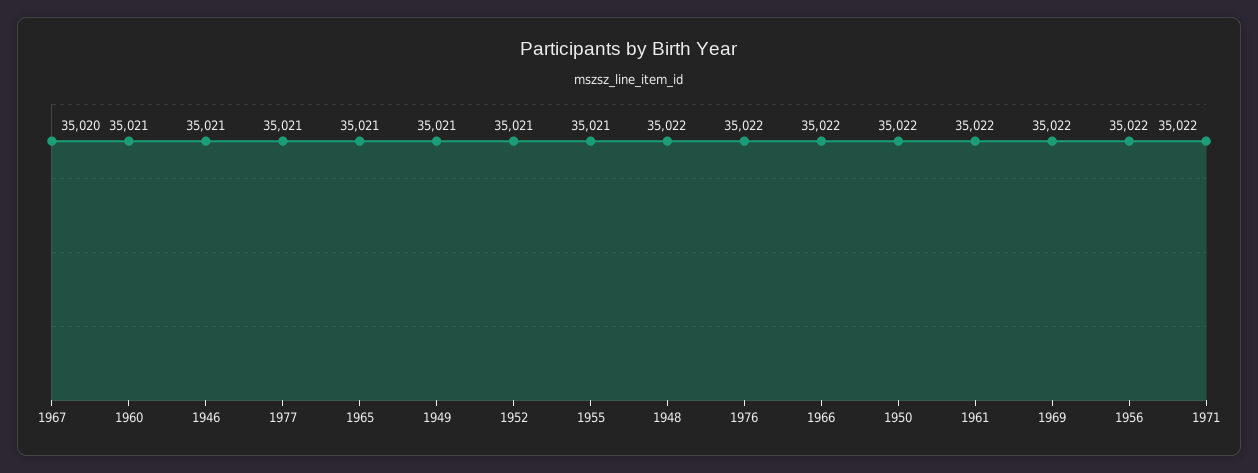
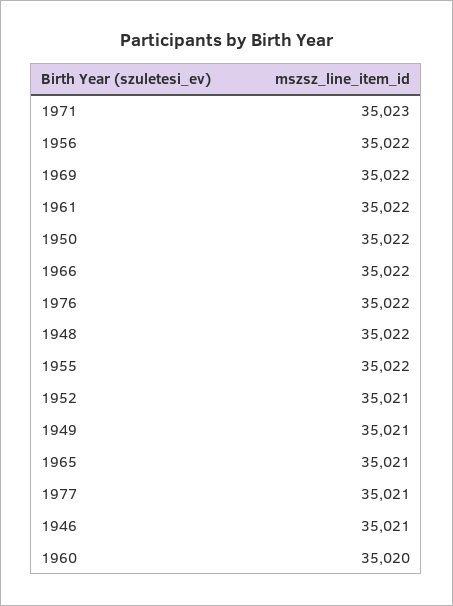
1967: 35020 -> none
1960: 35021 -> 35020
1955: 35021 -> 35022
1971: 35022 -> 35023

